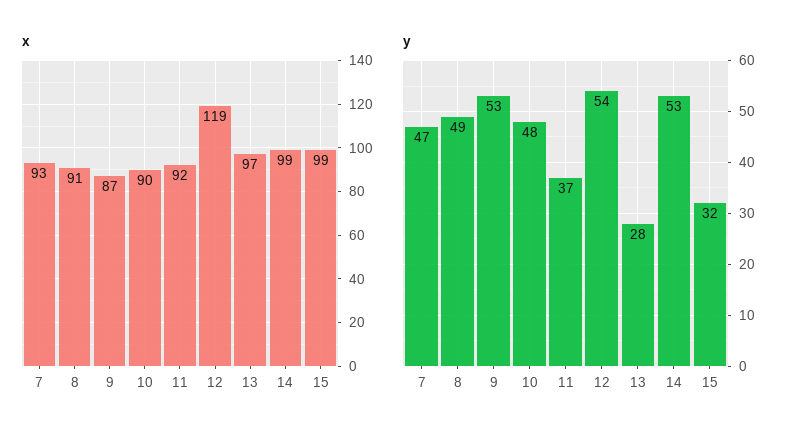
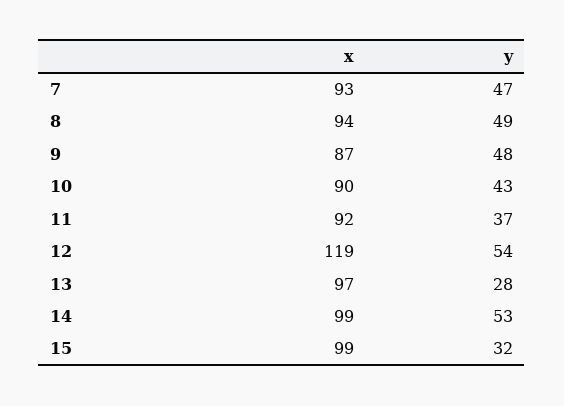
x, 8: 91 -> 94
y, 9: 53 -> 48
y, 10: 48 -> 43

